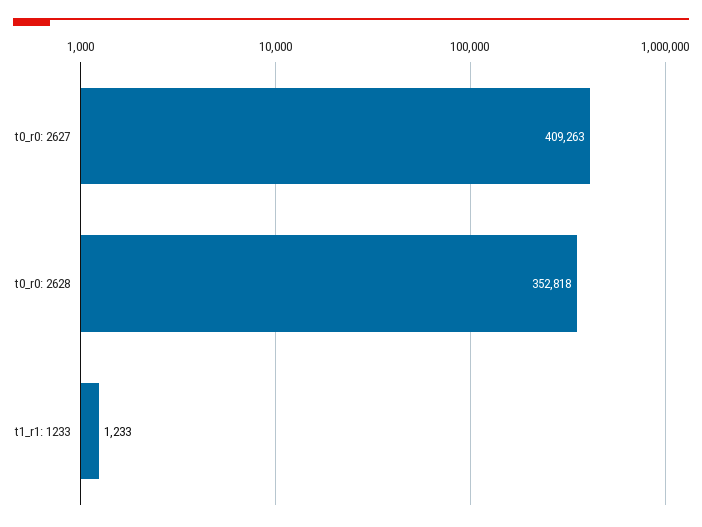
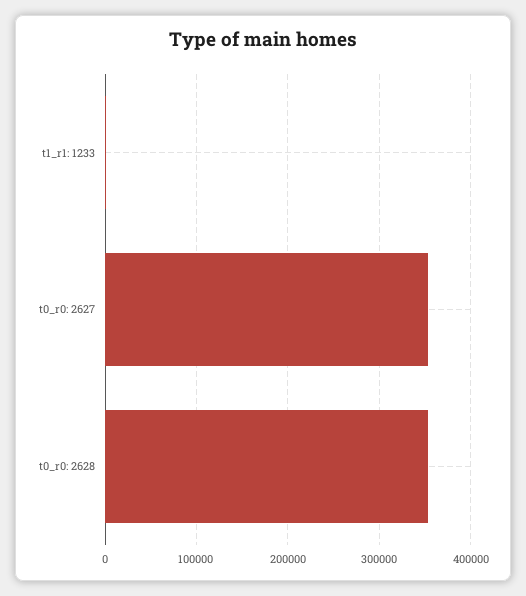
t0_r0: 2627: 409263 -> 350000

